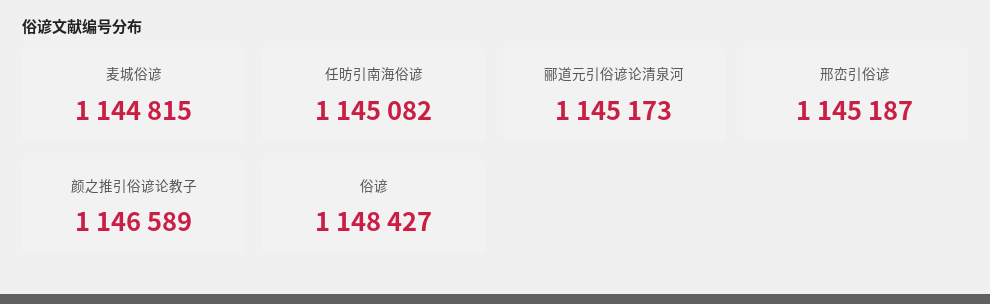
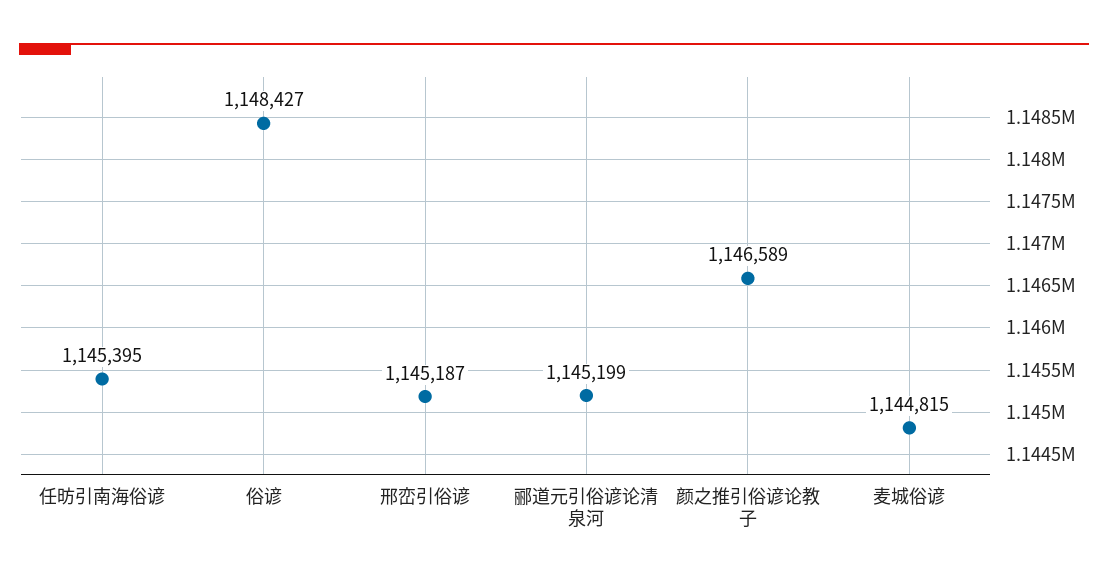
任昉引南海俗谚: 1145082 -> 1145395
郦道元引俗谚论清泉河: 1145173 -> 1145199

